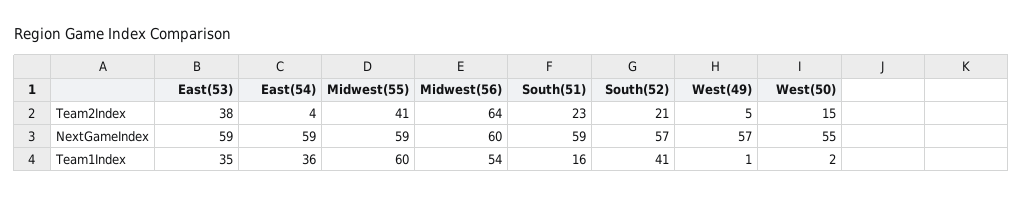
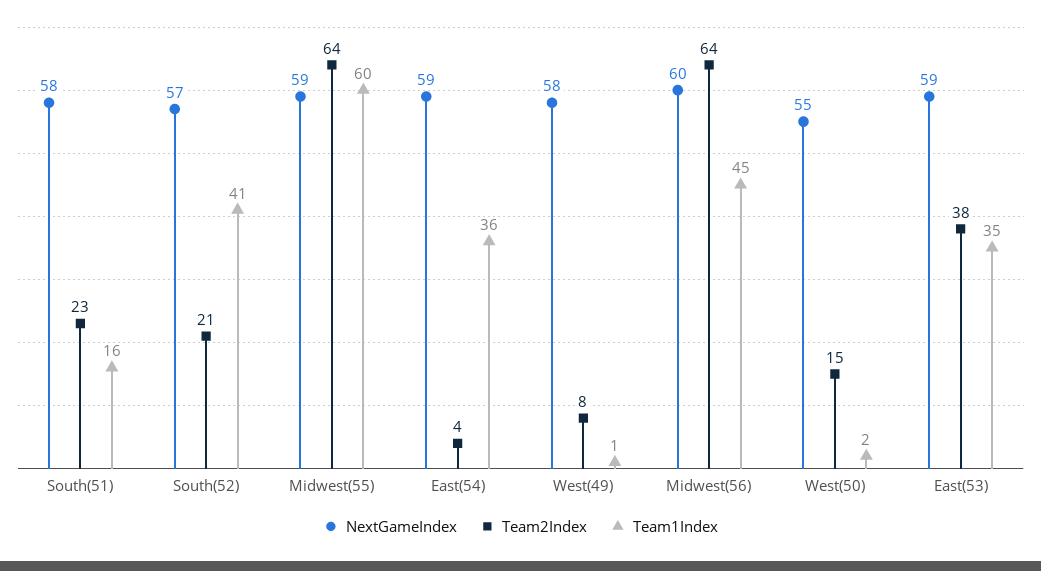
Team2Index, Midwest(55): 41 -> 64
Team2Index, West(49): 5 -> 8
NextGameIndex, South(51): 59 -> 58
NextGameIndex, West(49): 57 -> 58
Team1Index, Midwest(56): 54 -> 45

